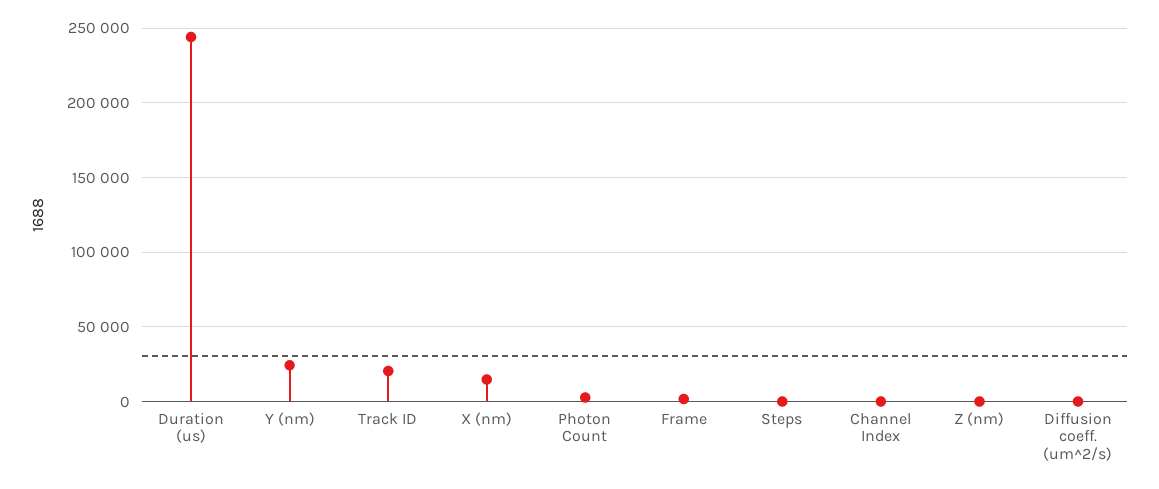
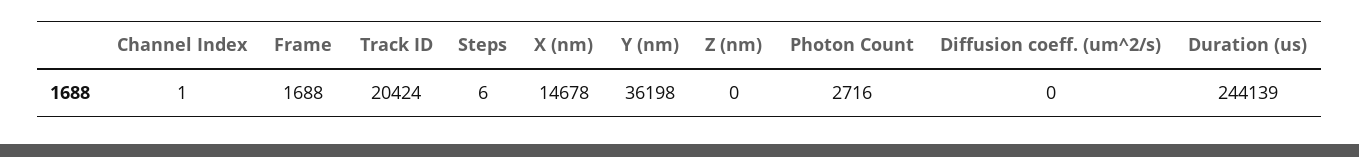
Y (nm): 25000 -> 36198

